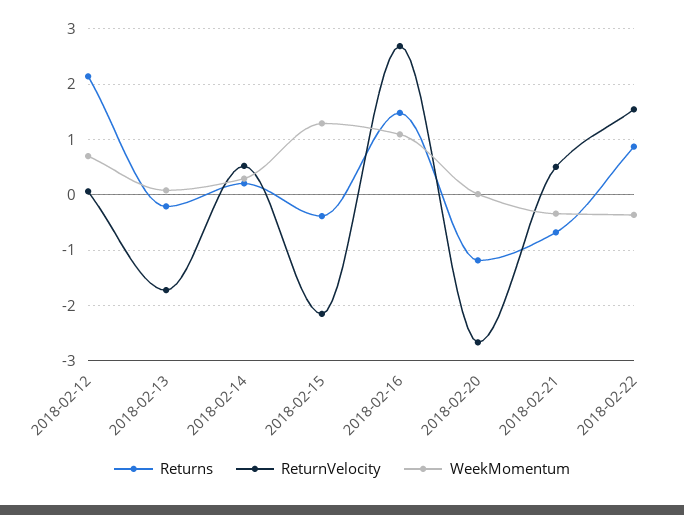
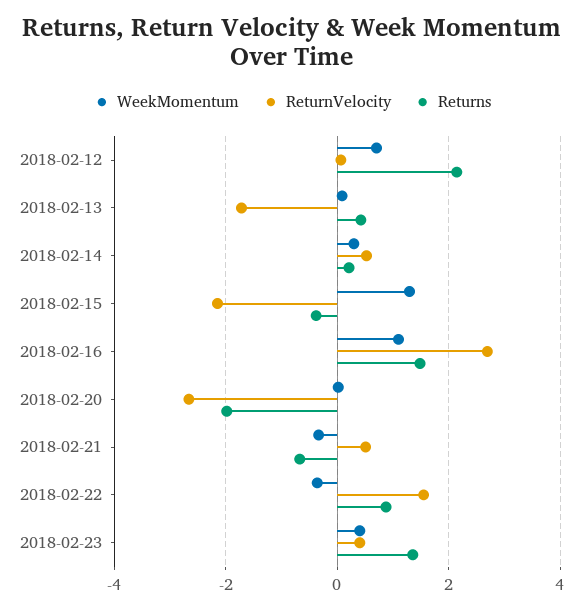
Returns, 2018-02-13: -0.2 -> 0.4
Returns, 2018-02-20: -1.2 -> -2
WeekMomentum, 2018-02-23: none -> 0.4
ReturnVelocity, 2018-02-23: none -> 0.4
Returns, 2018-02-23: none -> 1.4

